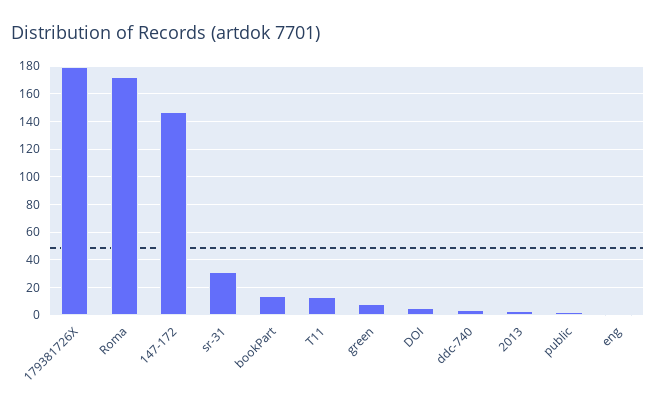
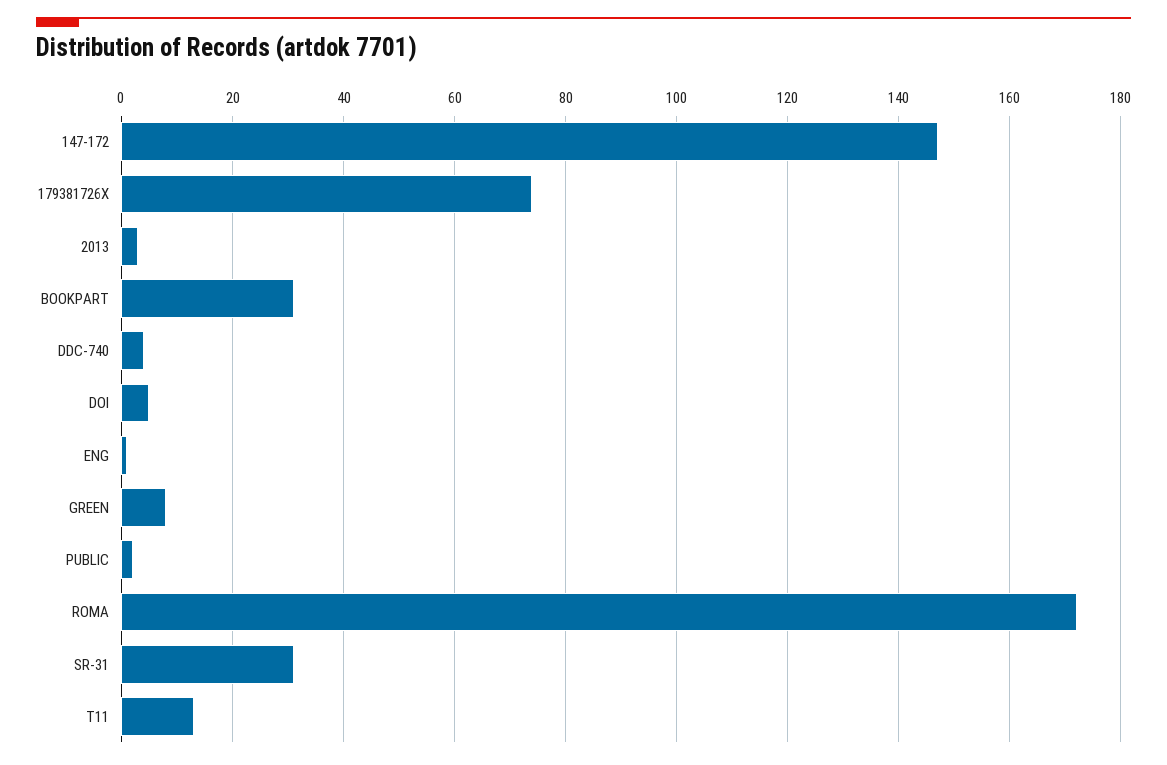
179381726X: 180 -> 75
bookPart: 15 -> 30

